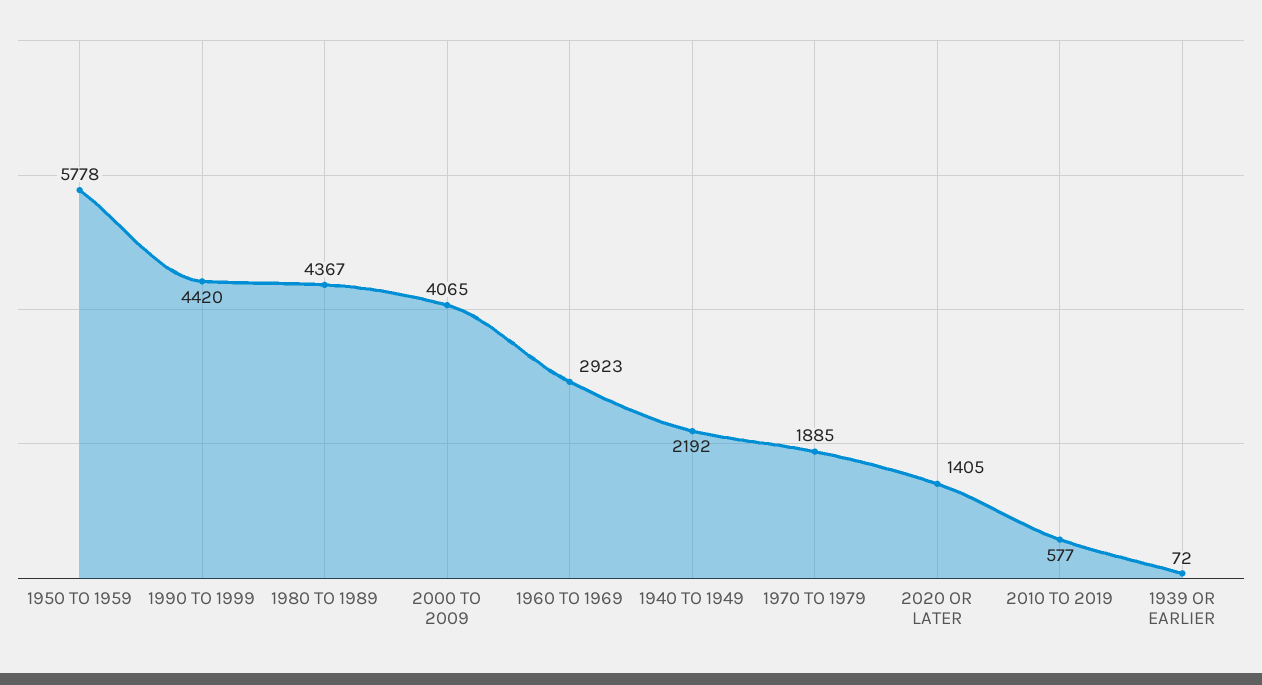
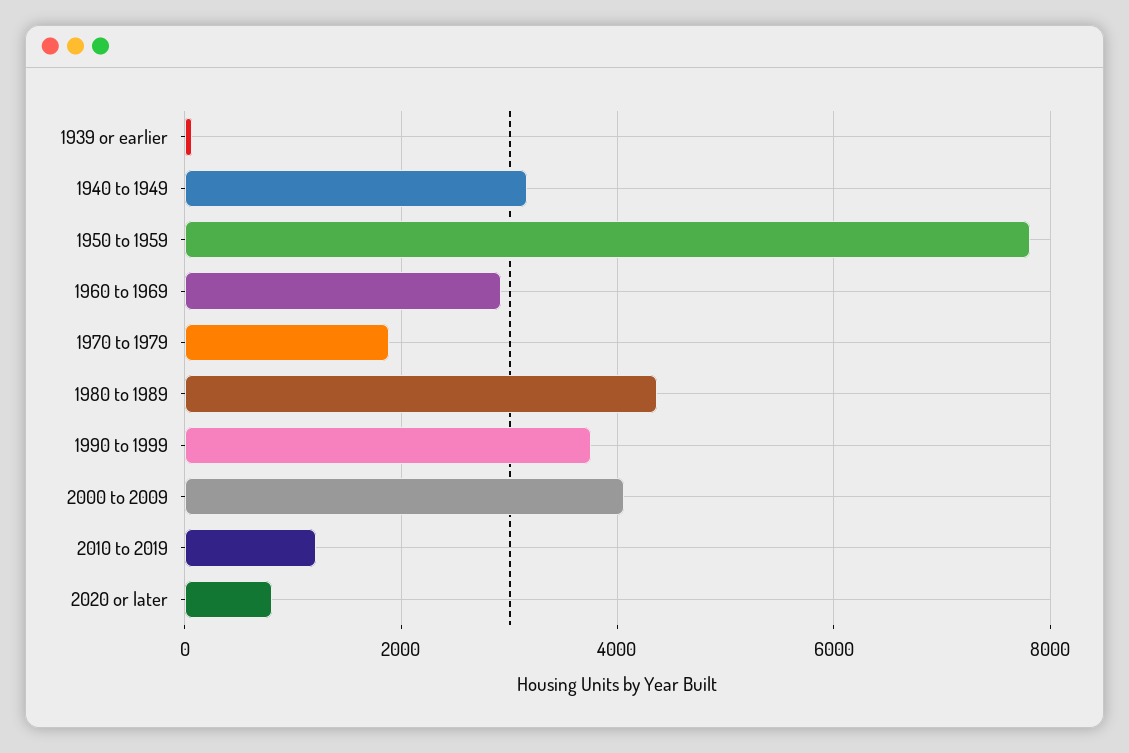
1950 TO 1959: 5778 -> 7800
1990 TO 1999: 4420 -> 3800
1940 TO 1949: 2192 -> 3200
2020 OR LATER: 1405 -> 800
2010 TO 2019: 577 -> 1200

